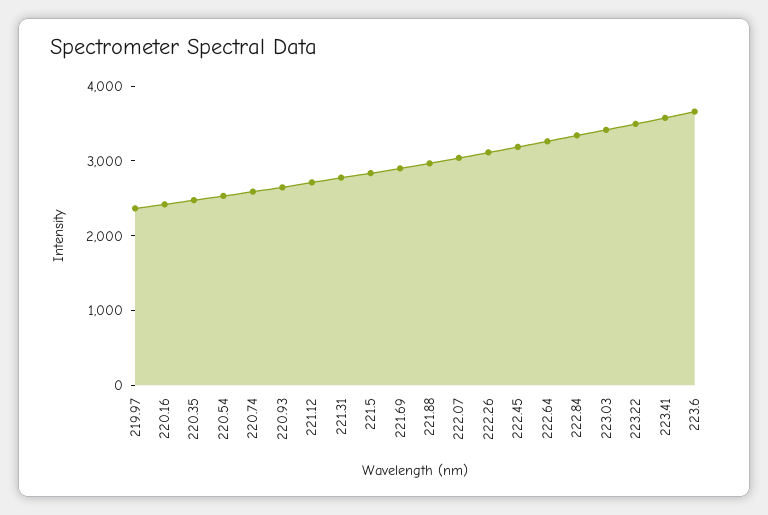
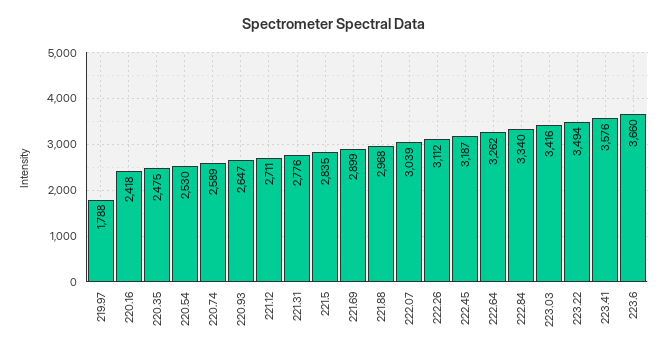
219.97: 2400 -> 1788

